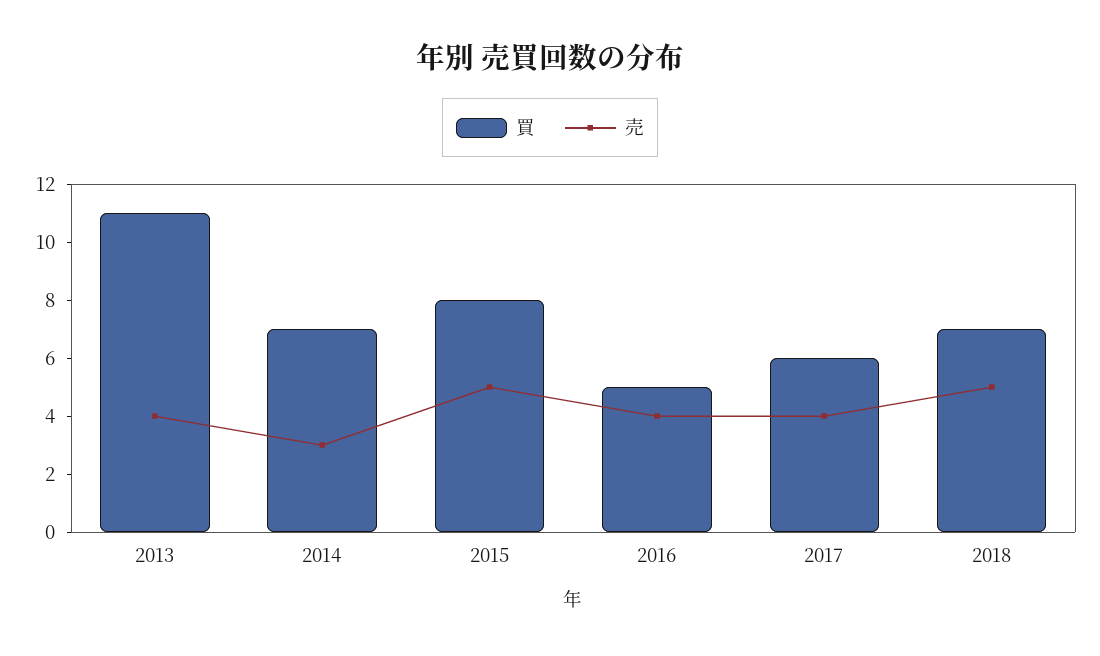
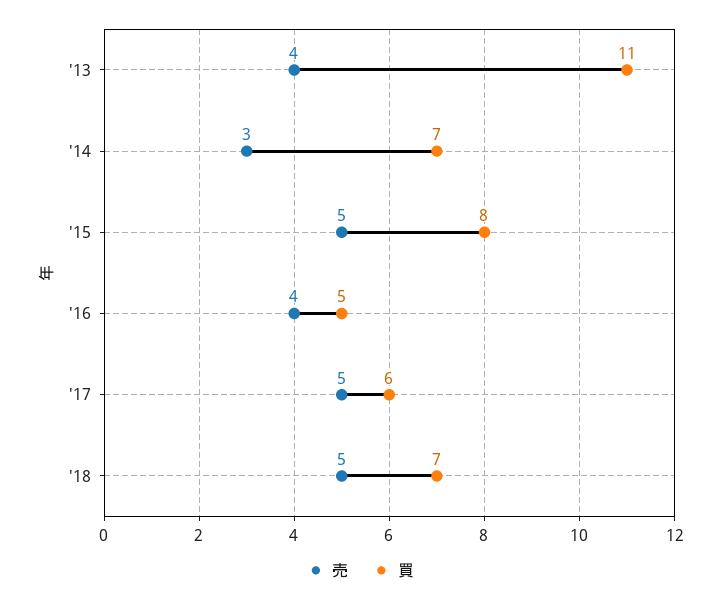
売, 2017: 4 -> 5

